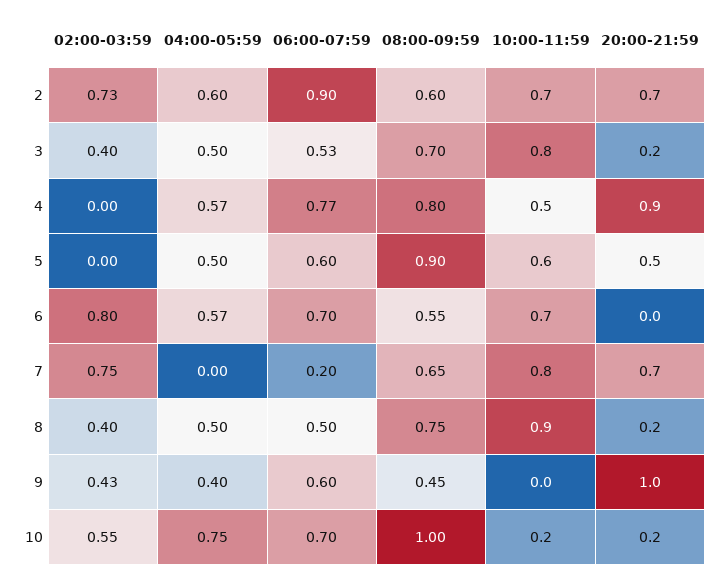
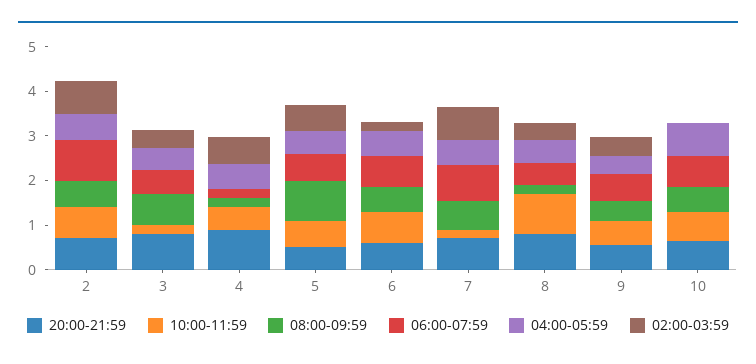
10:00-11:59, 3: 0.8 -> 0.2
20:00-21:59, 3: 0.2 -> 0.8
02:00-03:59, 4: 0 -> 0.6
06:00-07:59, 4: 0.77 -> 0.2
08:00-09:59, 4: 0.8 -> 0.2
02:00-03:59, 5: 0 -> 0.6
02:00-03:59, 6: 0.8 -> 0.2
20:00-21:59, 6: 0 -> 0.6
04:00-05:59, 7: 0 -> 0.6
06:00-07:59, 7: 0.2 -> 0.8
10:00-11:59, 7: 0.8 -> 0.2
08:00-09:59, 8: 0.75 -> 0.2
20:00-21:59, 8: 0.2 -> 0.8
10:00-11:59, 9: 0 -> 0.6
20:00-21:59, 9: 1 -> 0.6
02:00-03:59, 10: 0.55 -> 0
08:00-09:59, 10: 1 -> 0.6
10:00-11:59, 10: 0.2 -> 0.6
20:00-21:59, 10: 0.2 -> 0.6

